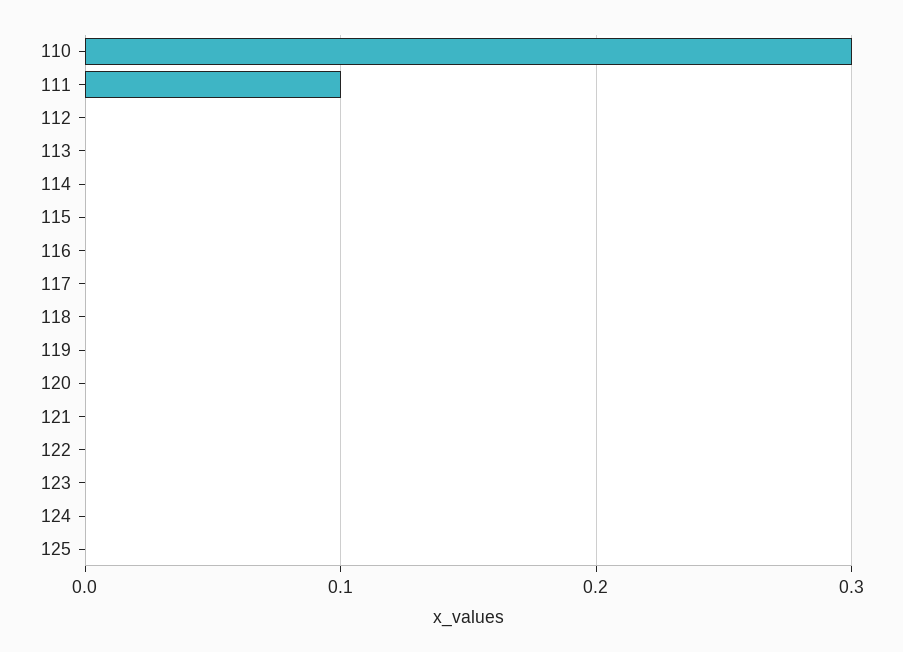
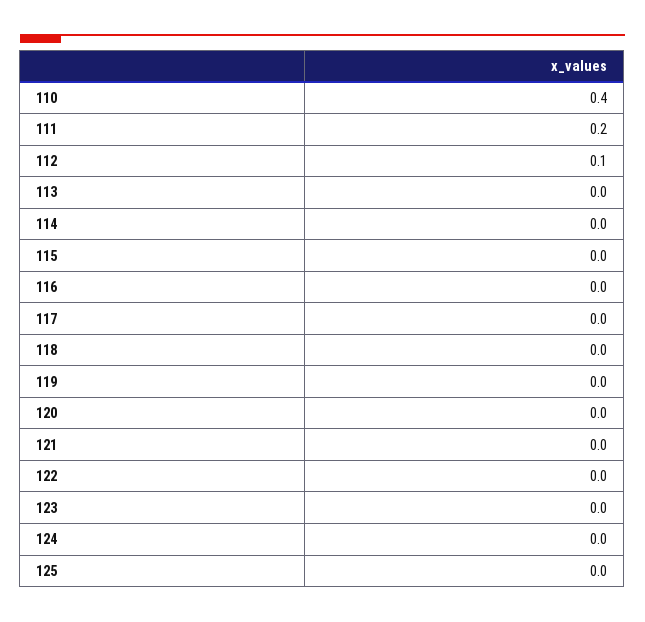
110: 0.3 -> 0.4
111: 0.1 -> 0.2
112: 0 -> 0.1

